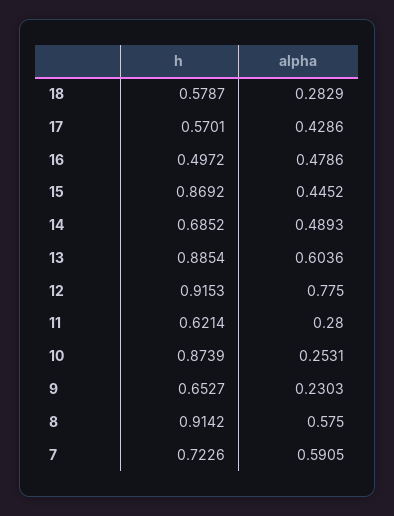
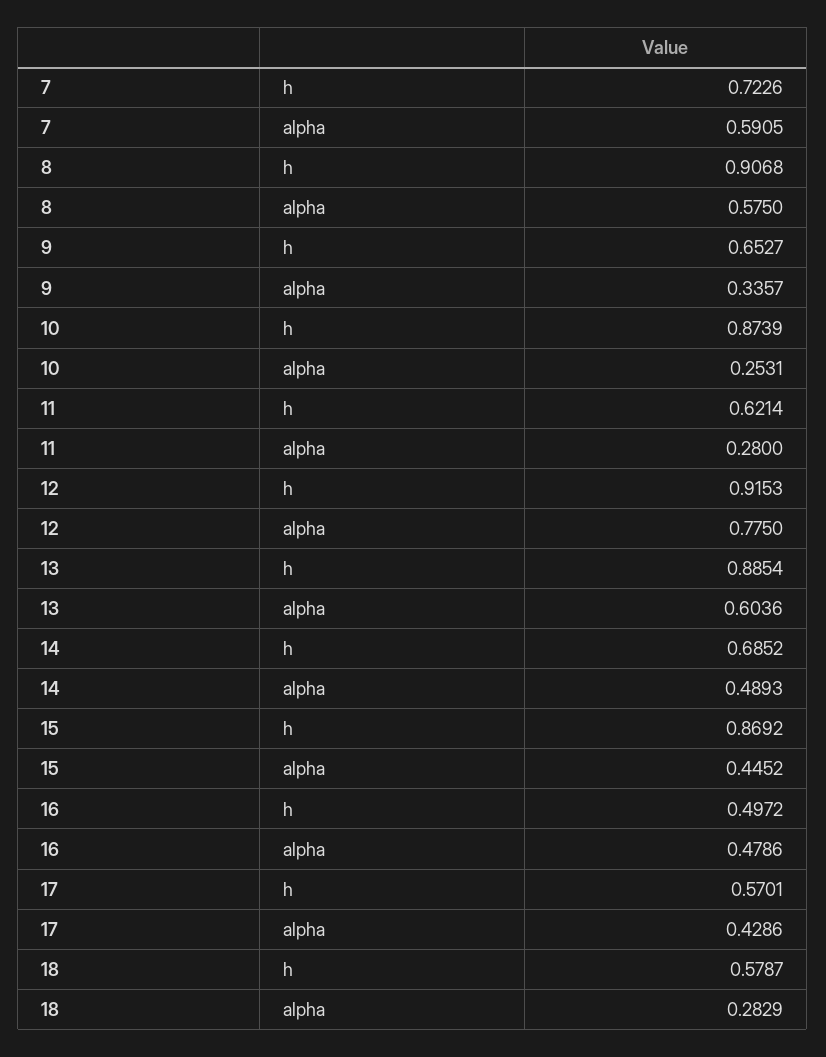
alpha, 9: 0.2303 -> 0.3357
h, 8: 0.9142 -> 0.9068

